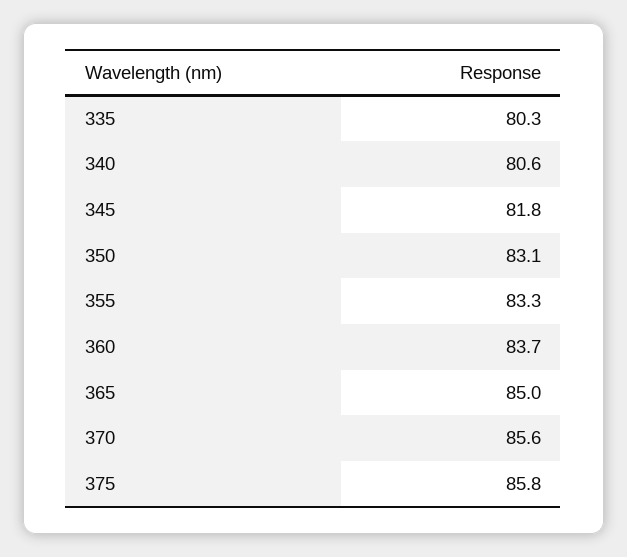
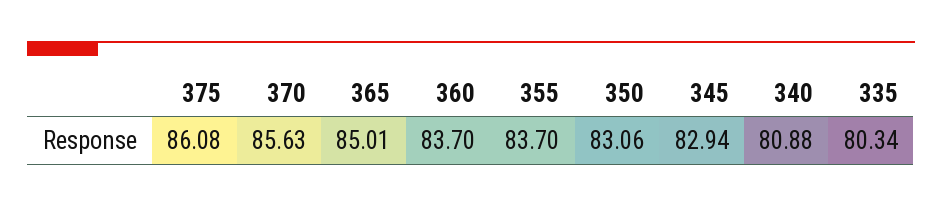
340: 80.6 -> 80.88
345: 81.8 -> 82.94
355: 83.3 -> 83.7
375: 85.8 -> 86.08

